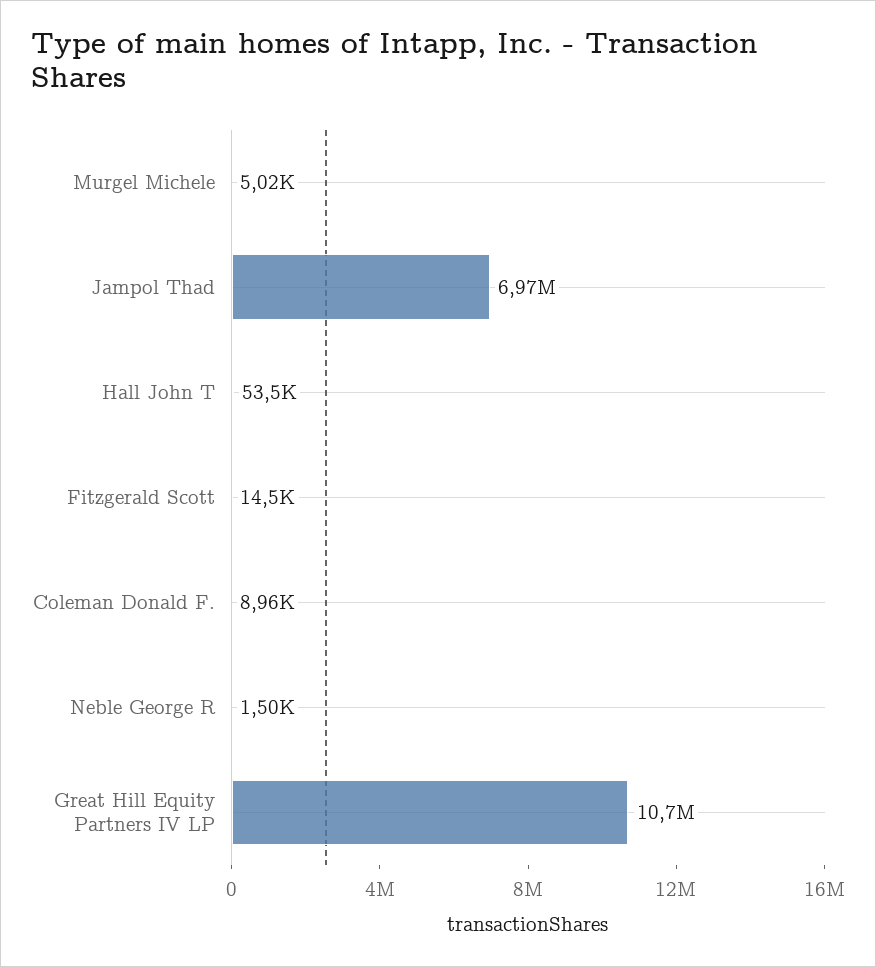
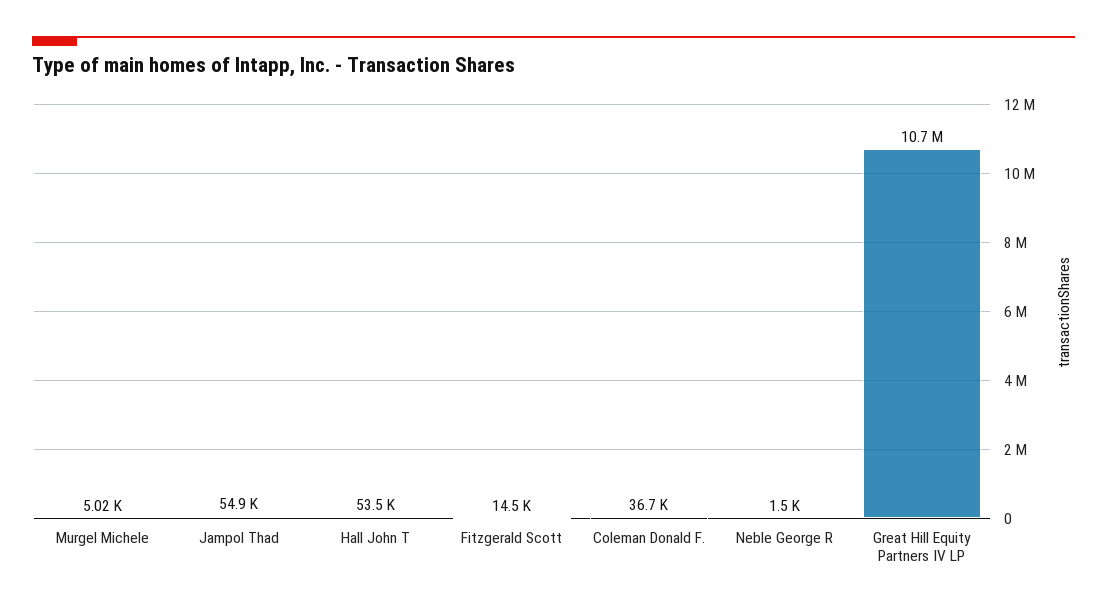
Jampol Thad: 6970000 -> 54900
Coleman Donald F.: 8960 -> 36700

